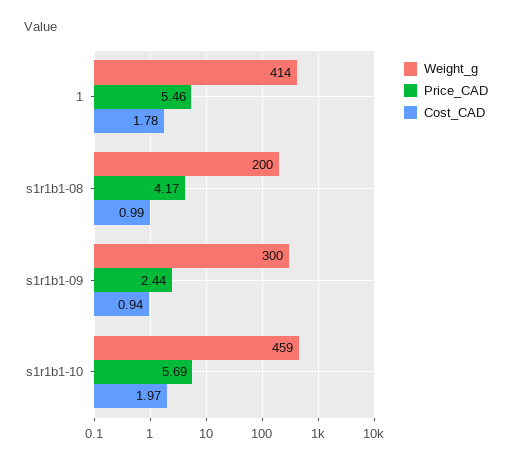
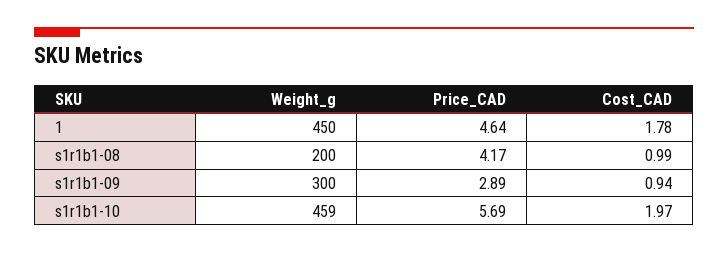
Weight_g, 1: 414 -> 450
Price_CAD, 1: 5.46 -> 4.64
Price_CAD, s1r1b1-09: 2.44 -> 2.89

